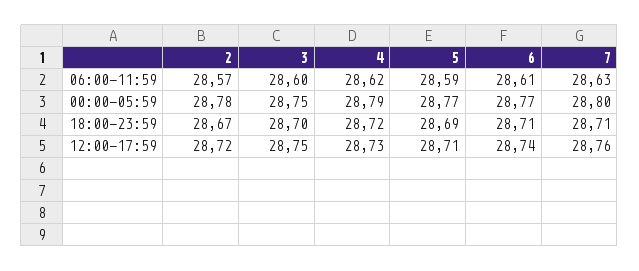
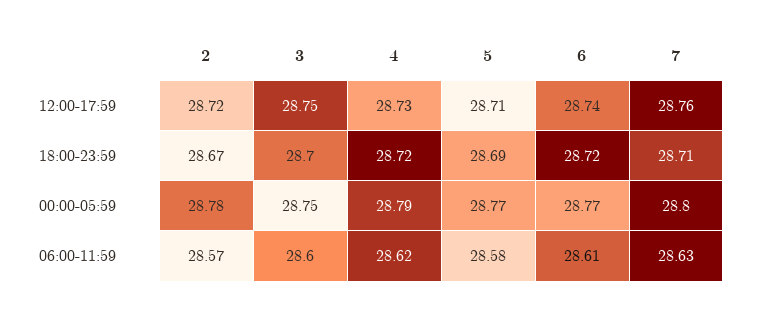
5, 06:00-11:59: 28.59 -> 28.58
6, 18:00-23:59: 28.71 -> 28.72

